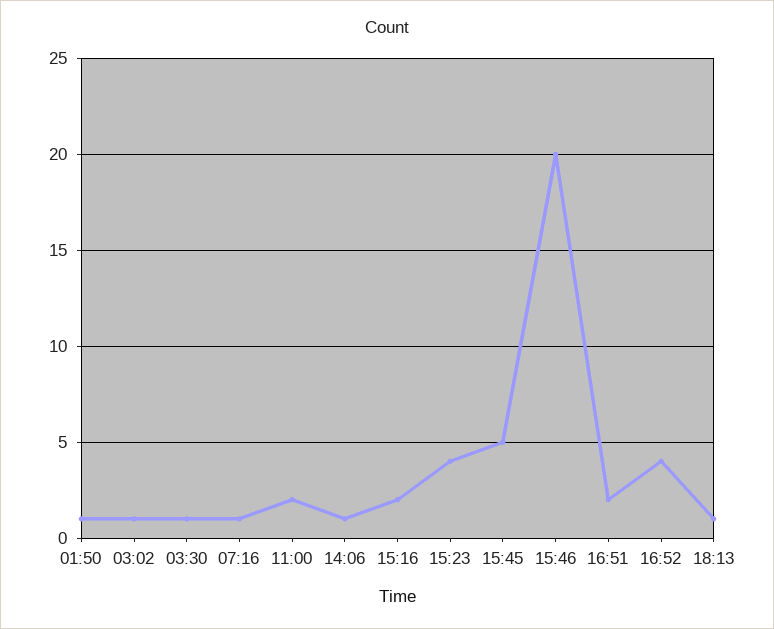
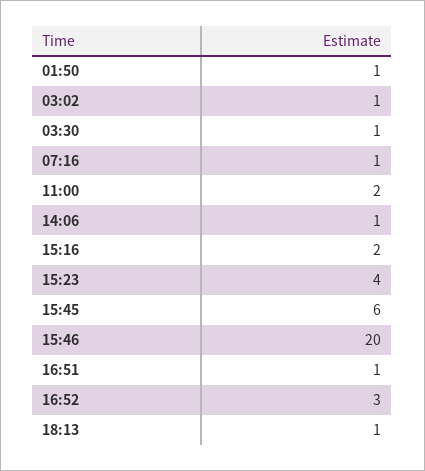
15:45: 5 -> 6
16:51: 2 -> 1
16:52: 4 -> 3

